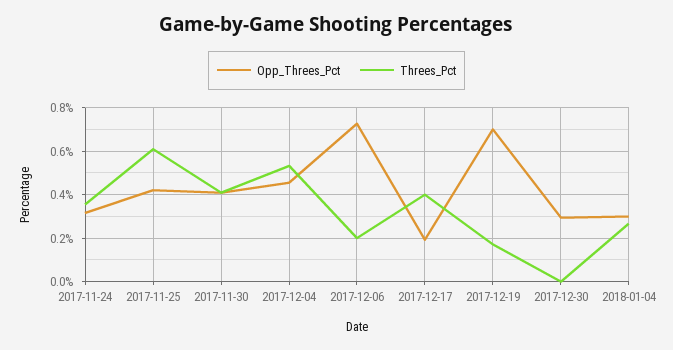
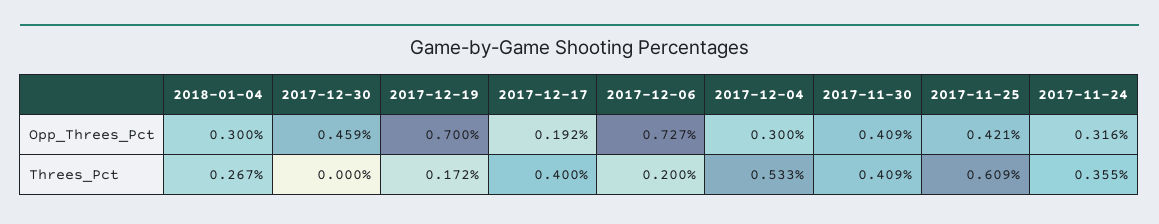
Opp_Threes_Pct, 2017-12-04: 0.45 -> 0.3
Opp_Threes_Pct, 2017-12-30: 0.3 -> 0.459

